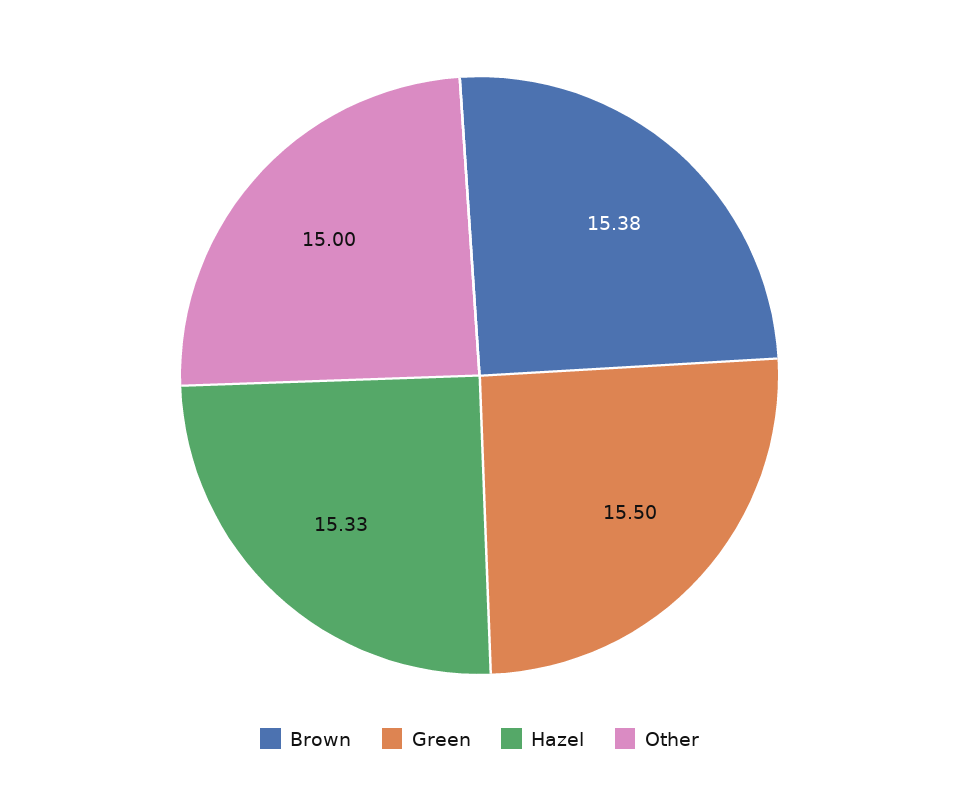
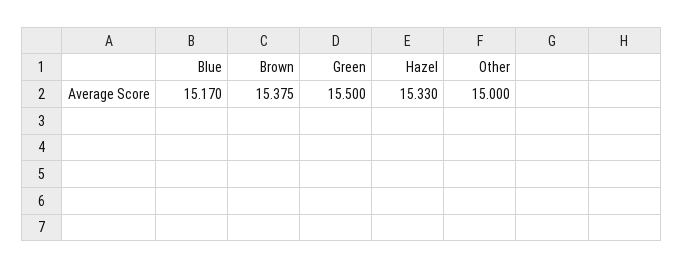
Blue: none -> 15.17

